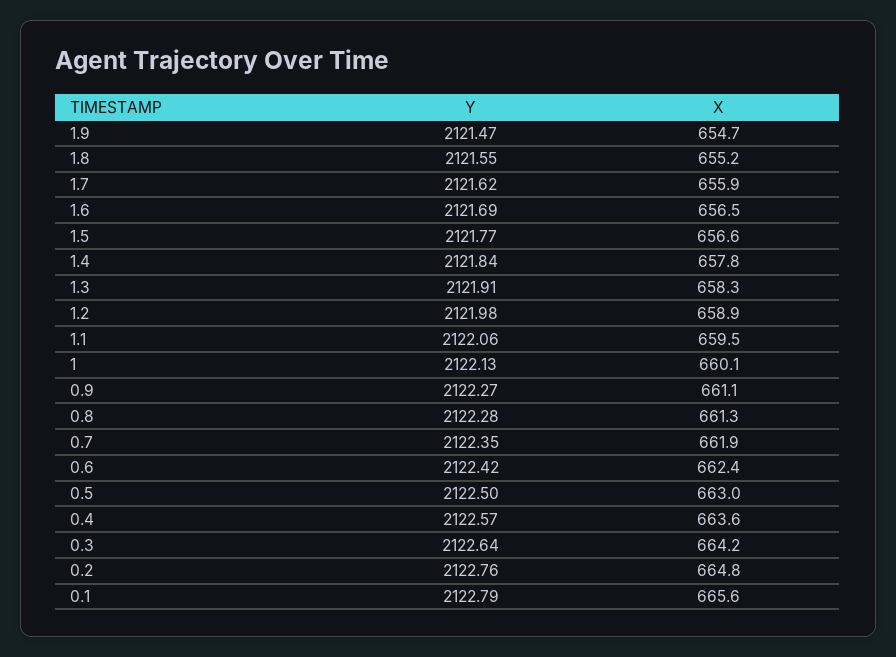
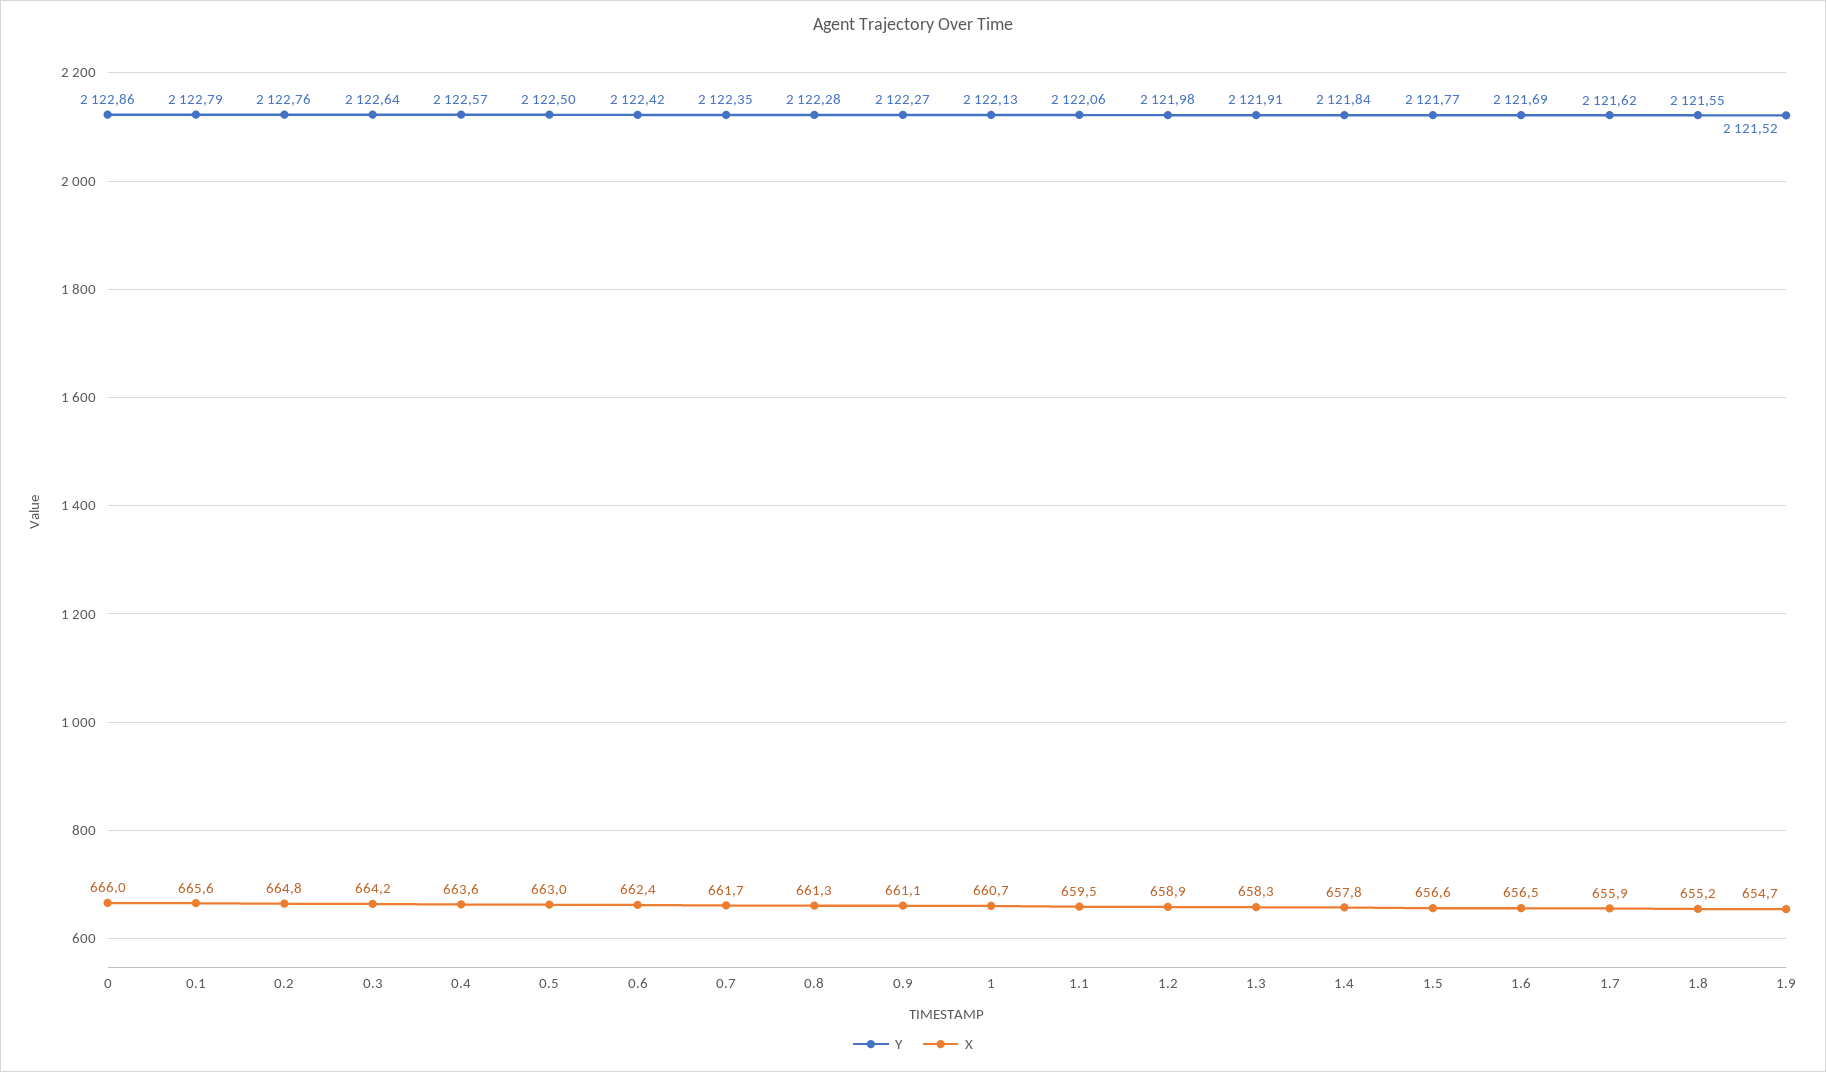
Y, 1.9: 2121.47 -> 2121.52
X, 1: 660.1 -> 660.7
X, 0.7: 661.9 -> 661.7
Y, 0: none -> 2122.86
X, 0: none -> 666

